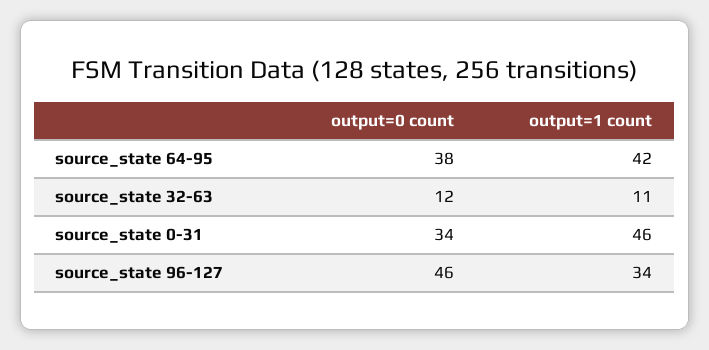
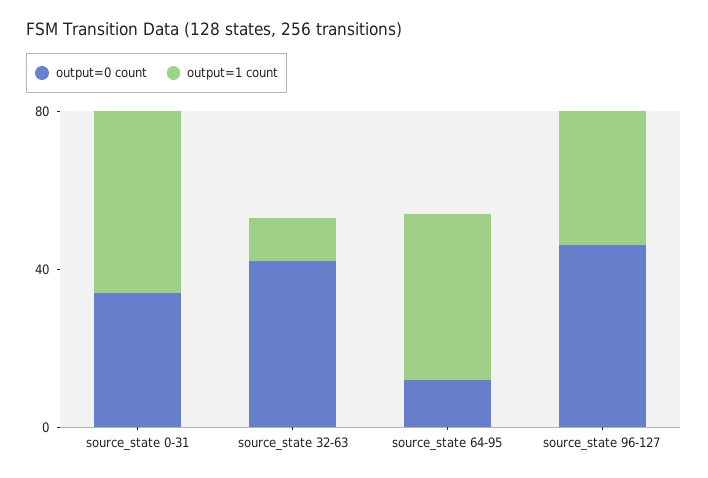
output=0 count, source_state 64-95: 38 -> 10
output=0 count, source_state 32-63: 12 -> 40

